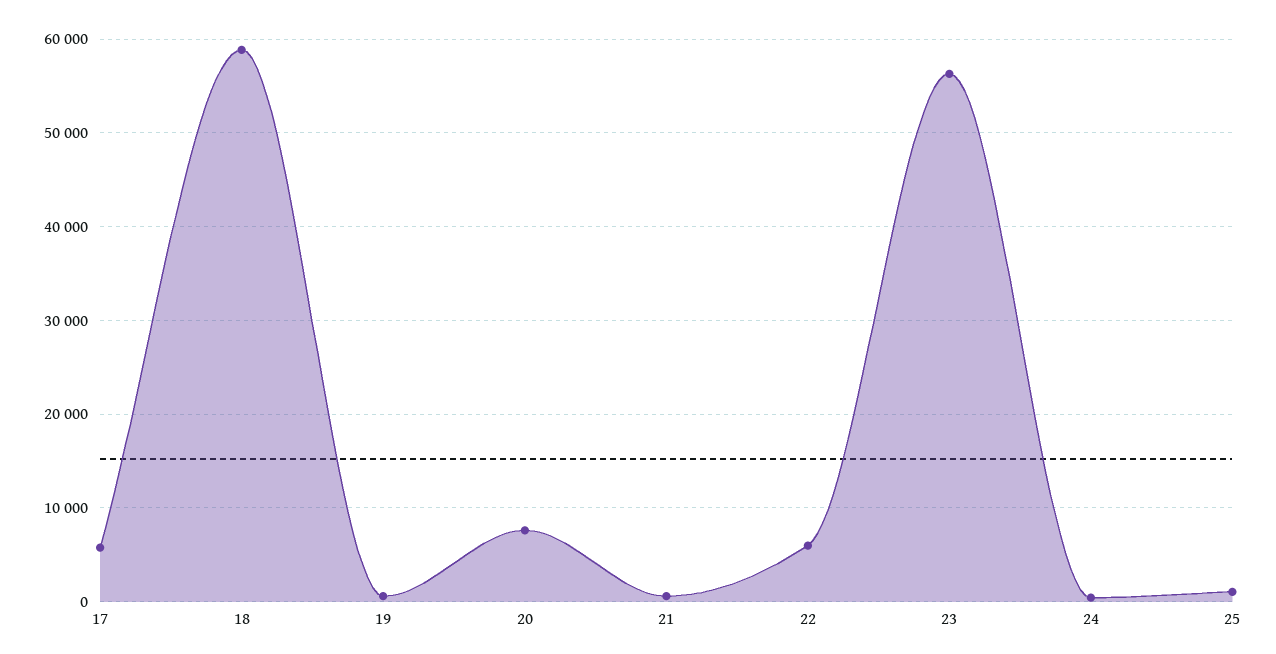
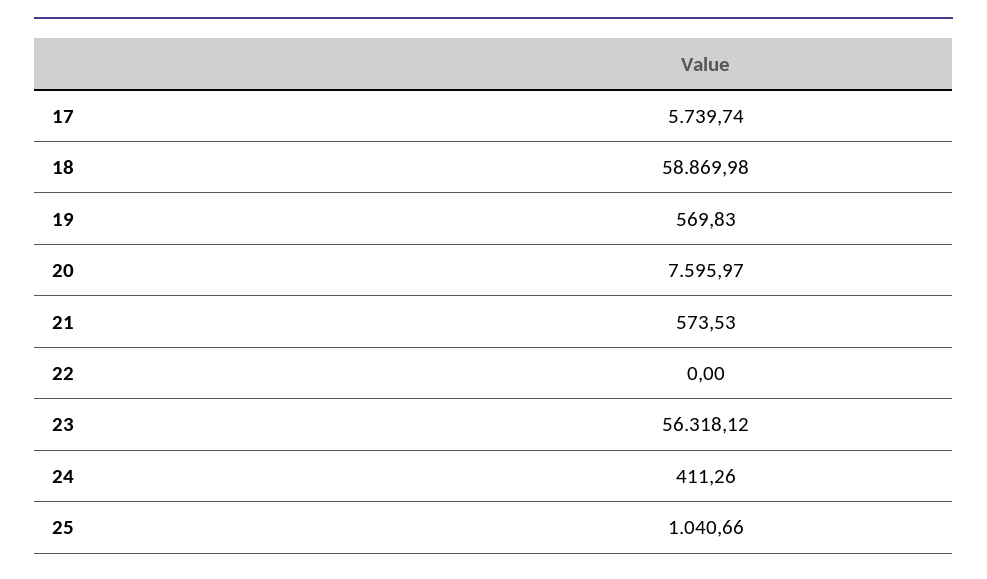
22: 6000 -> 0

